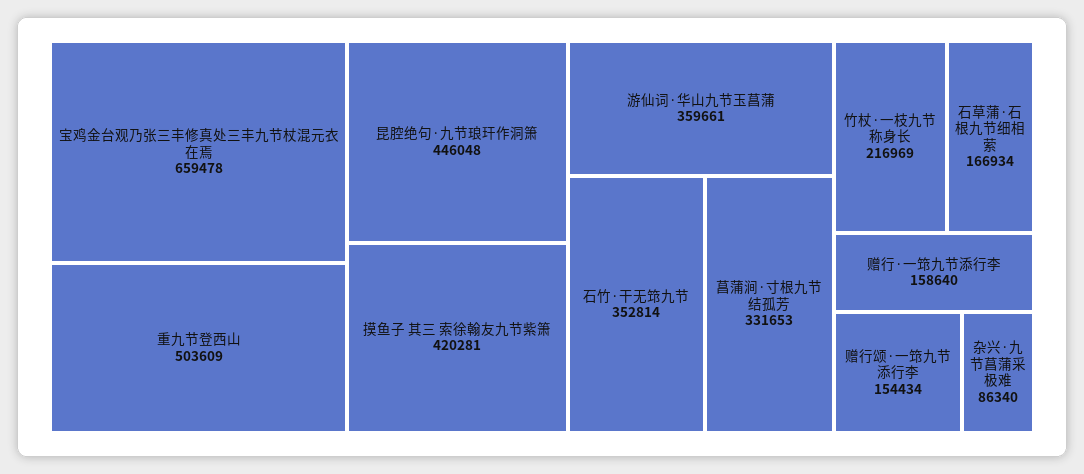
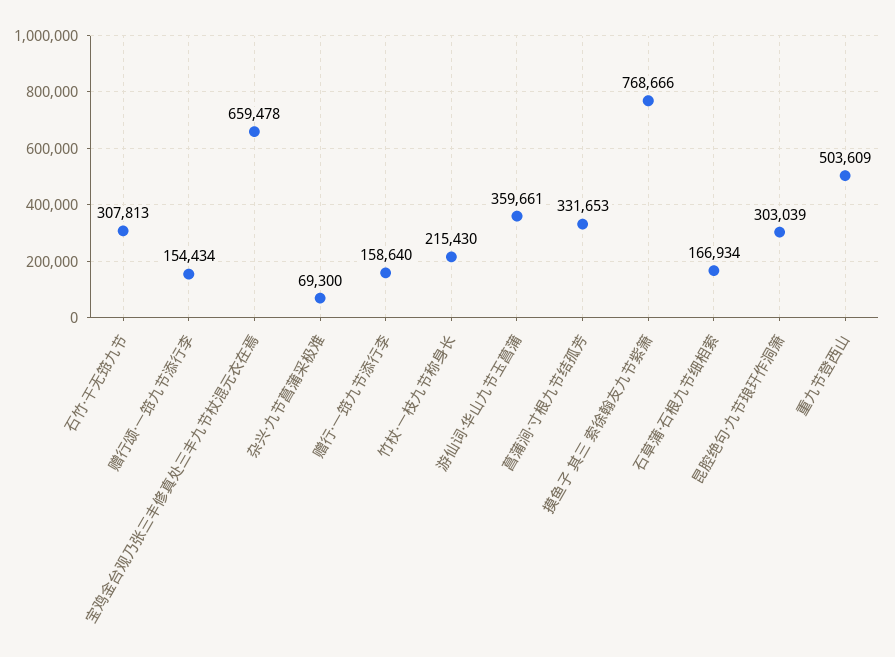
昆腔绝句·九节琅玕作洞箫: 446048 -> 303039
摸鱼子 其三 索徐翰友九节紫箫: 420281 -> 768666
石竹·干无筇九节: 352814 -> 307813
竹杖·一枝九节称身长: 216969 -> 215430
杂兴·九节菖蒲采极难: 86340 -> 69300

